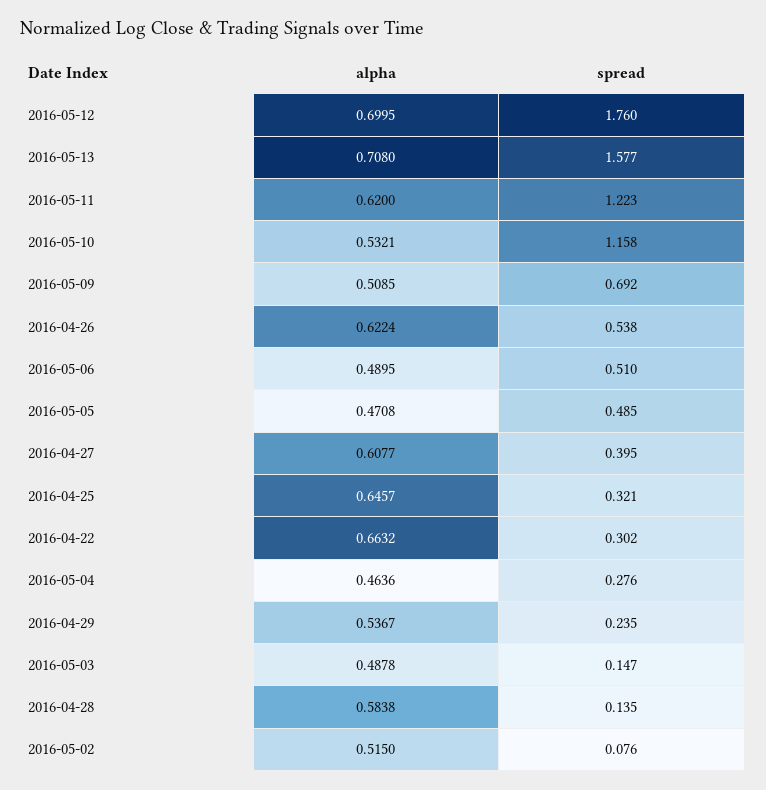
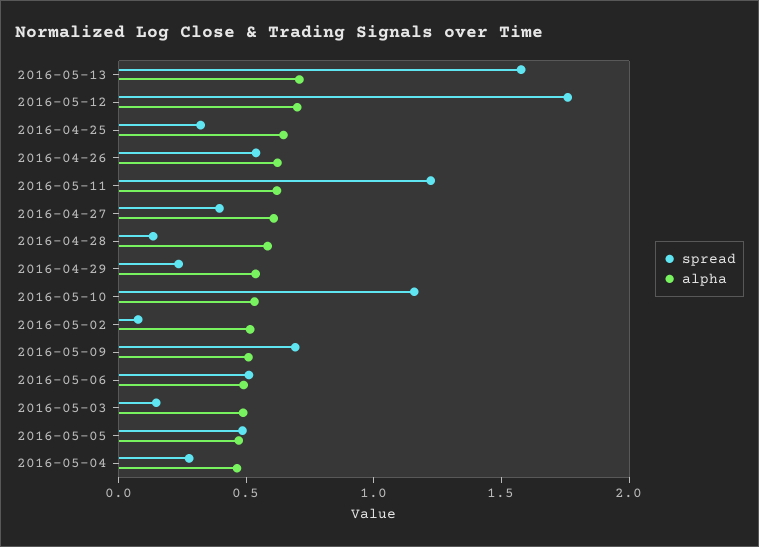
alpha, 2016-04-22: 0.6632 -> none
spread, 2016-04-22: 0.302 -> none

